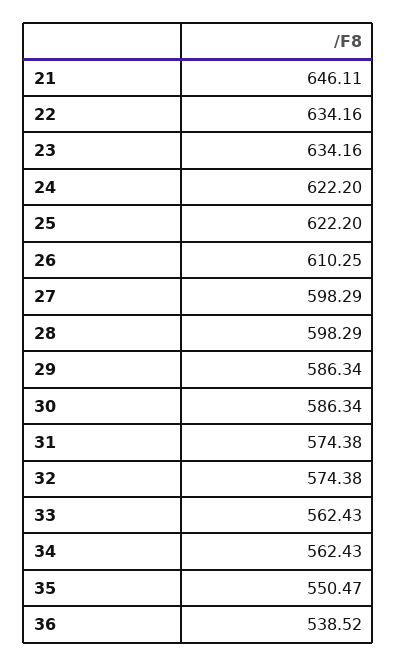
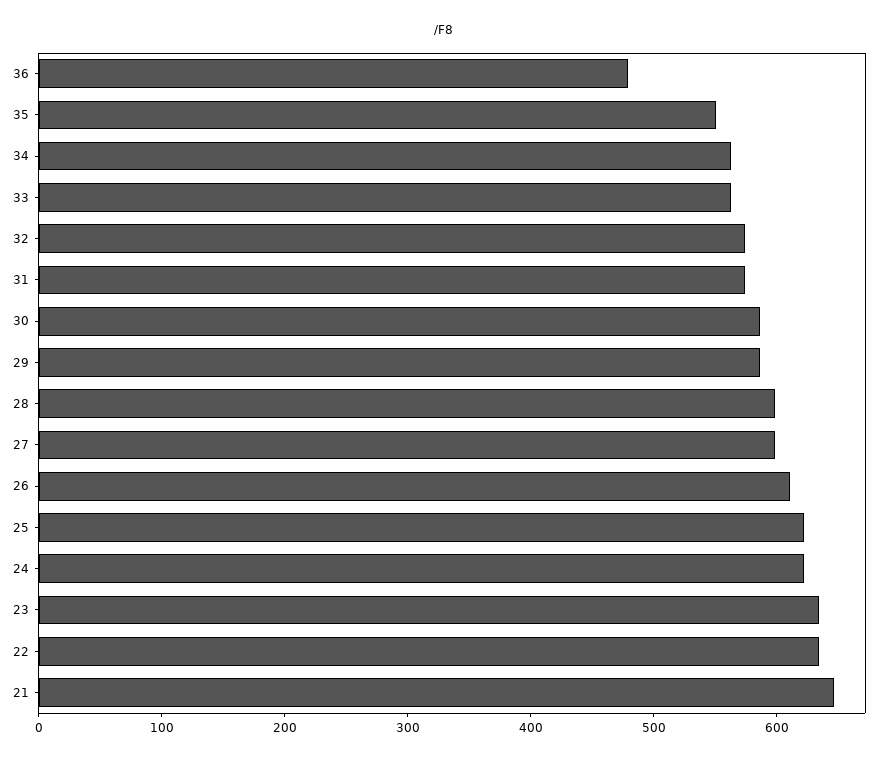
36: 538.52 -> 480

